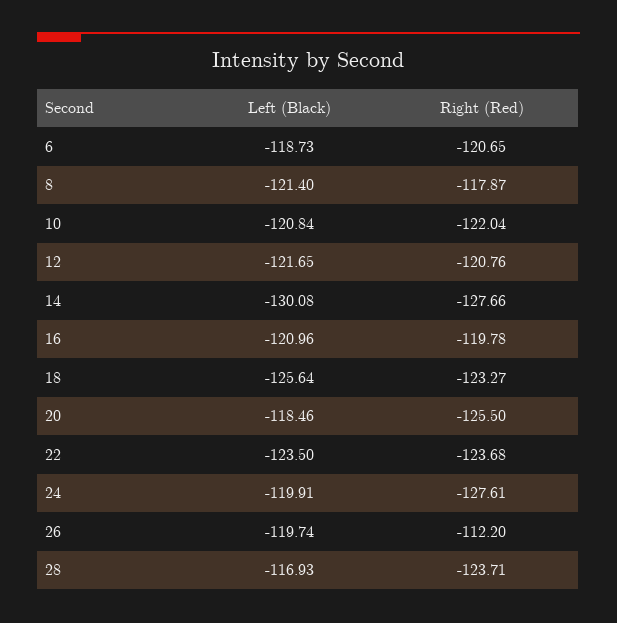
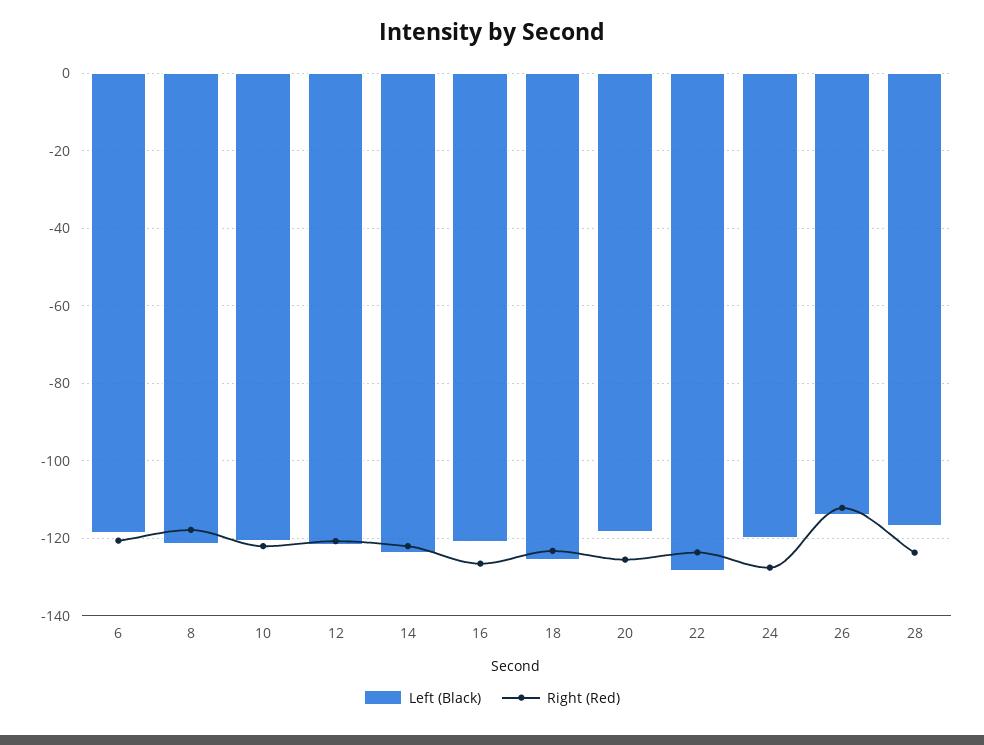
Left (Black), 14: -130.08 -> -124
Right (Red), 14: -127.66 -> -122
Right (Red), 16: -119.78 -> -126
Left (Black), 22: -123.5 -> -128
Left (Black), 26: -119.74 -> -114

